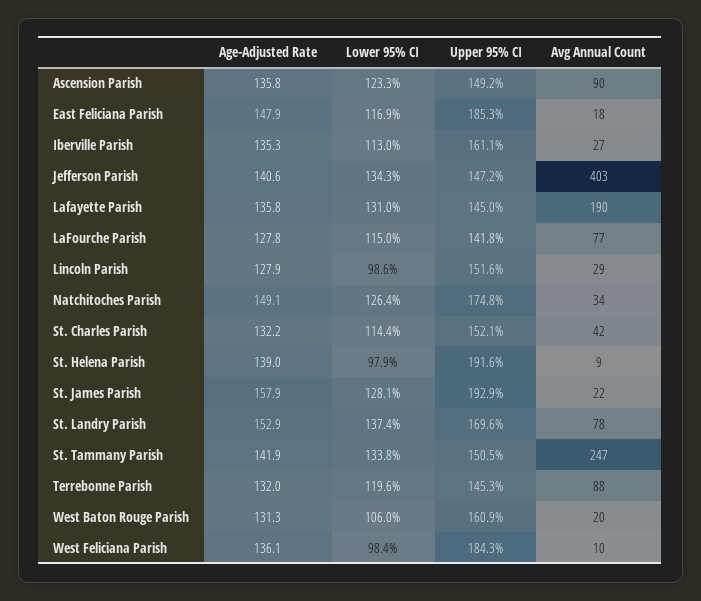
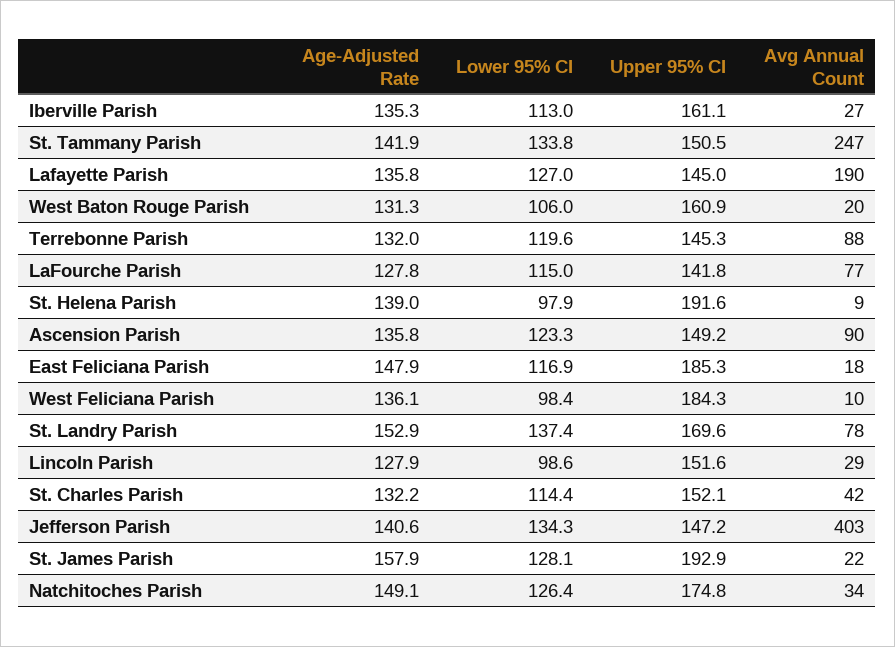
Lower 95% CI, Lafayette Parish: 131 -> 127

